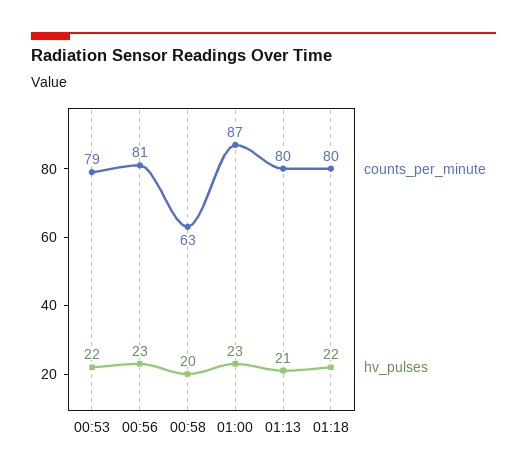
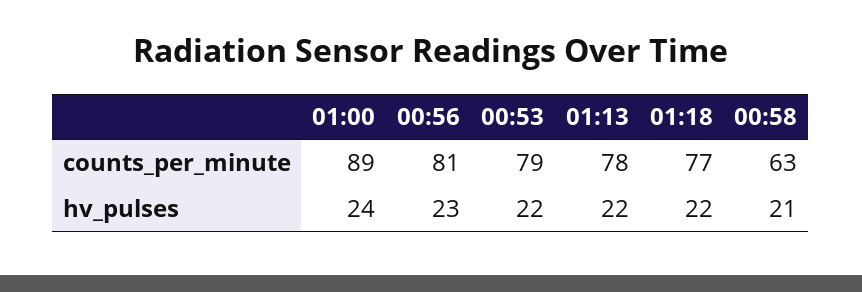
hv_pulses, 00:58: 20 -> 21
counts_per_minute, 01:00: 87 -> 89
hv_pulses, 01:00: 23 -> 24
counts_per_minute, 01:13: 80 -> 78
hv_pulses, 01:13: 21 -> 22
counts_per_minute, 01:18: 80 -> 77

